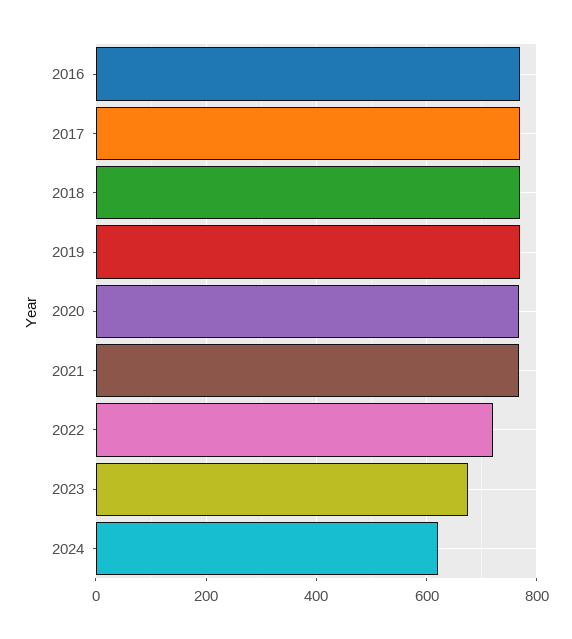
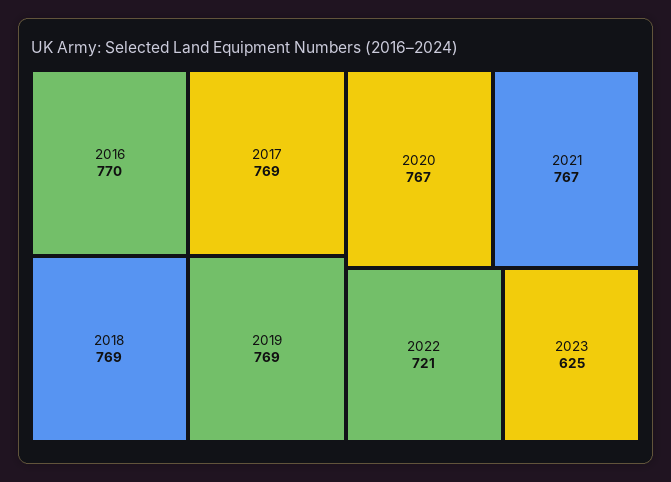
2023: 680 -> 625
2024: 620 -> none

